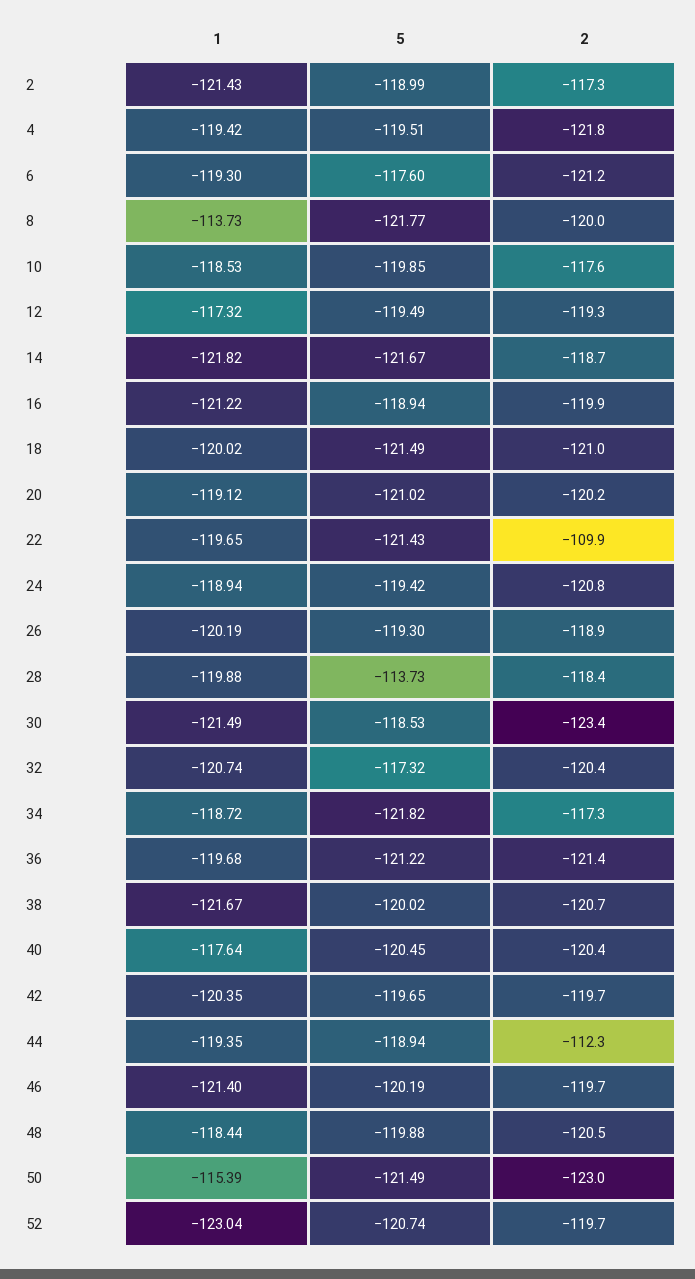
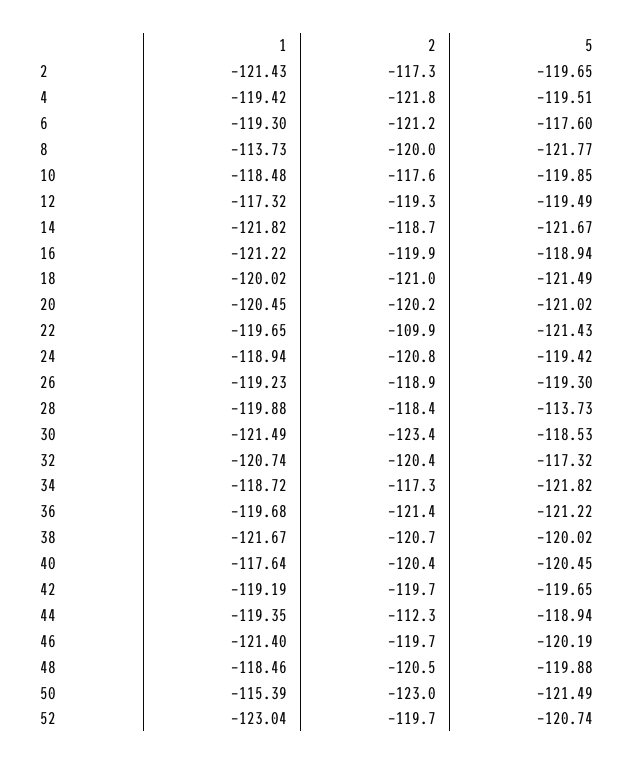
5, 2: -118.99 -> -119.65
1, 10: -118.53 -> -118.48
1, 20: -119.12 -> -120.45
1, 26: -120.19 -> -119.23
1, 42: -120.35 -> -119.19
1, 48: -118.44 -> -118.46

